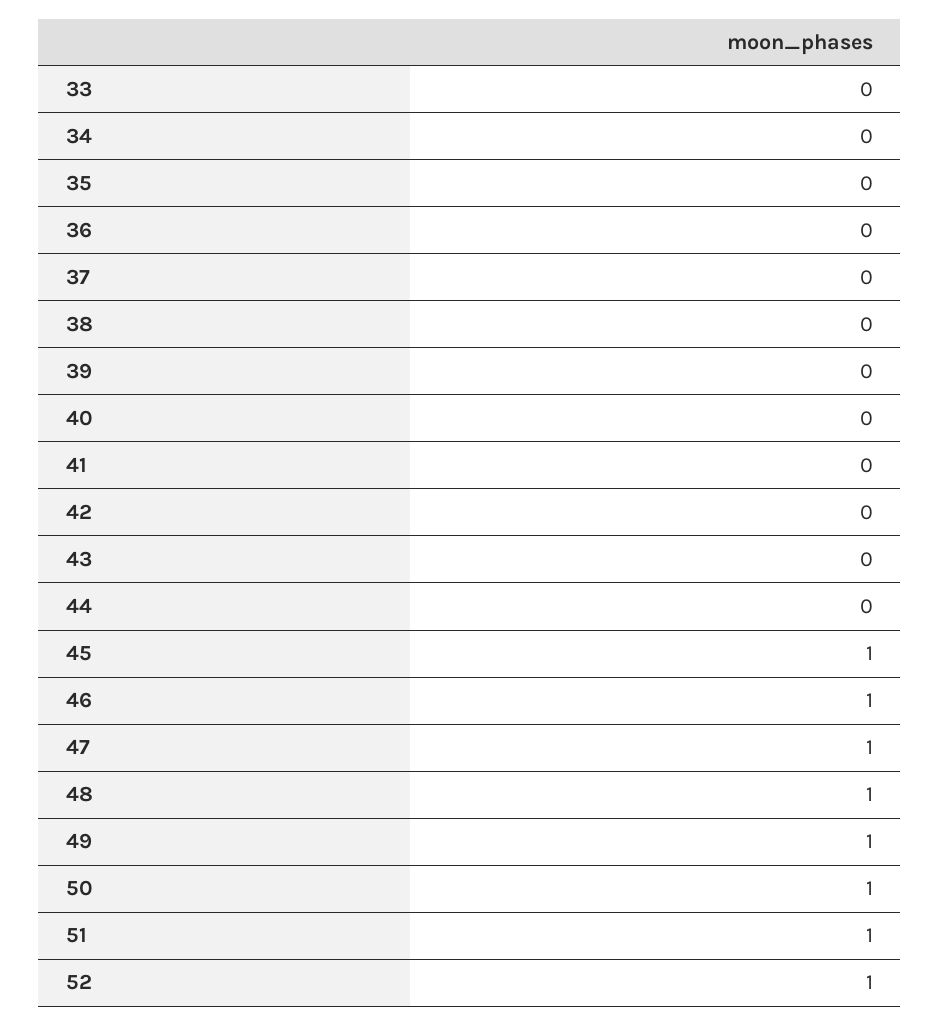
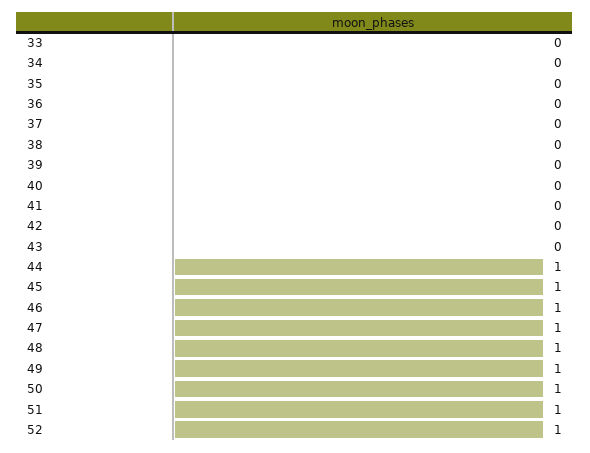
44: 0 -> 1

